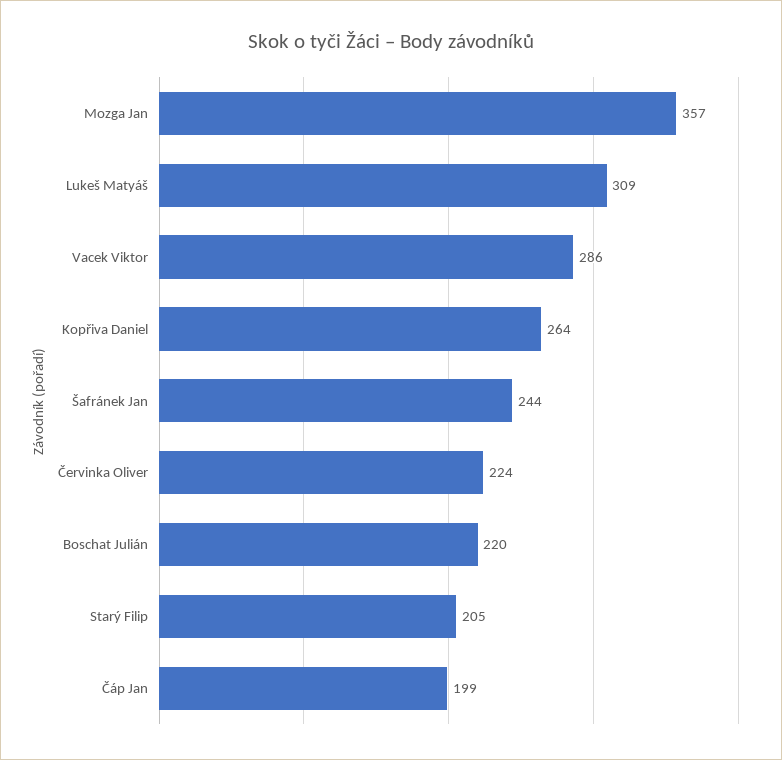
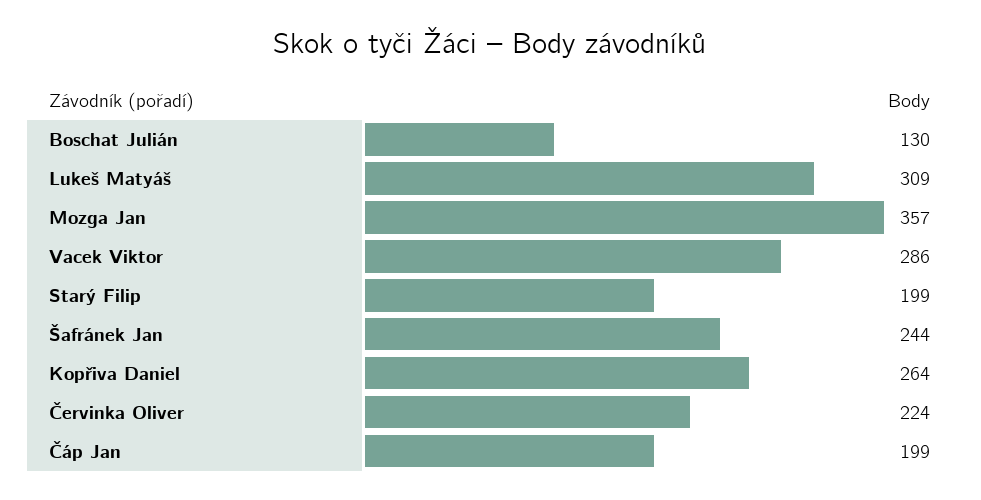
Boschat Julián: 220 -> 130
Starý Filip: 205 -> 199

